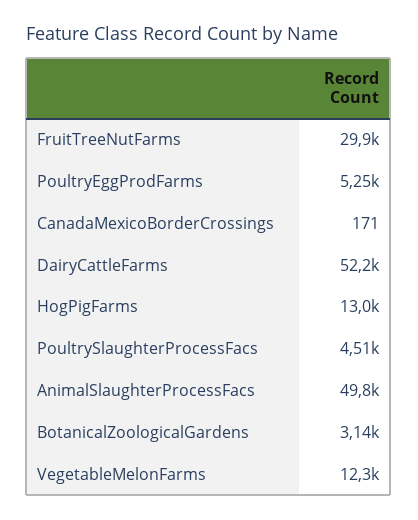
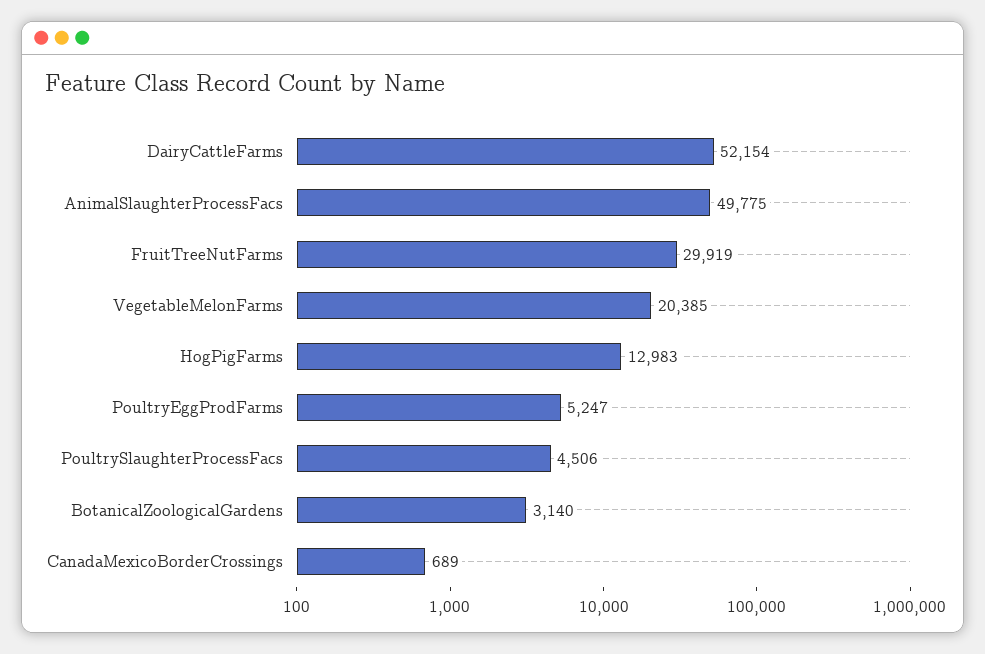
CanadaMexicoBorderCrossings: 171 -> 689
VegetableMelonFarms: 12300 -> 20385

